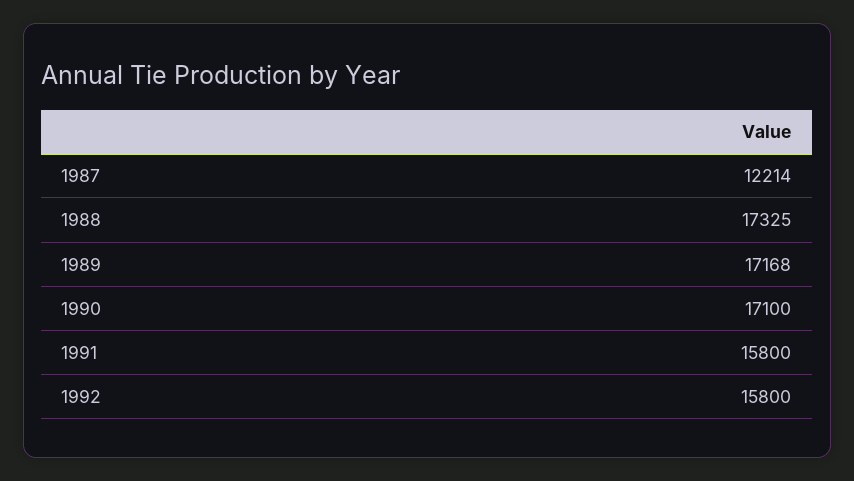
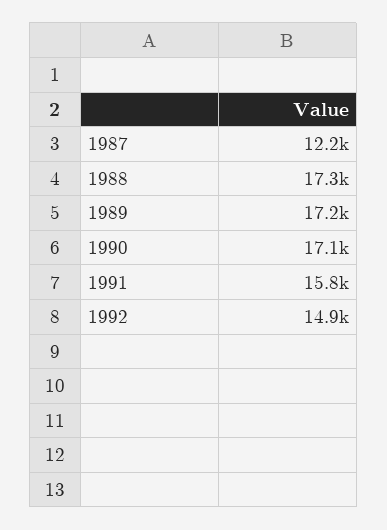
1992: 15800 -> 14900

